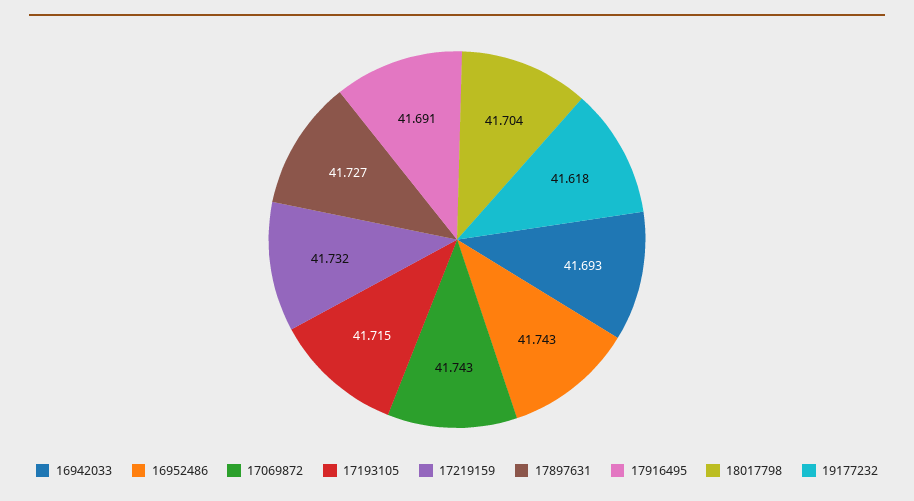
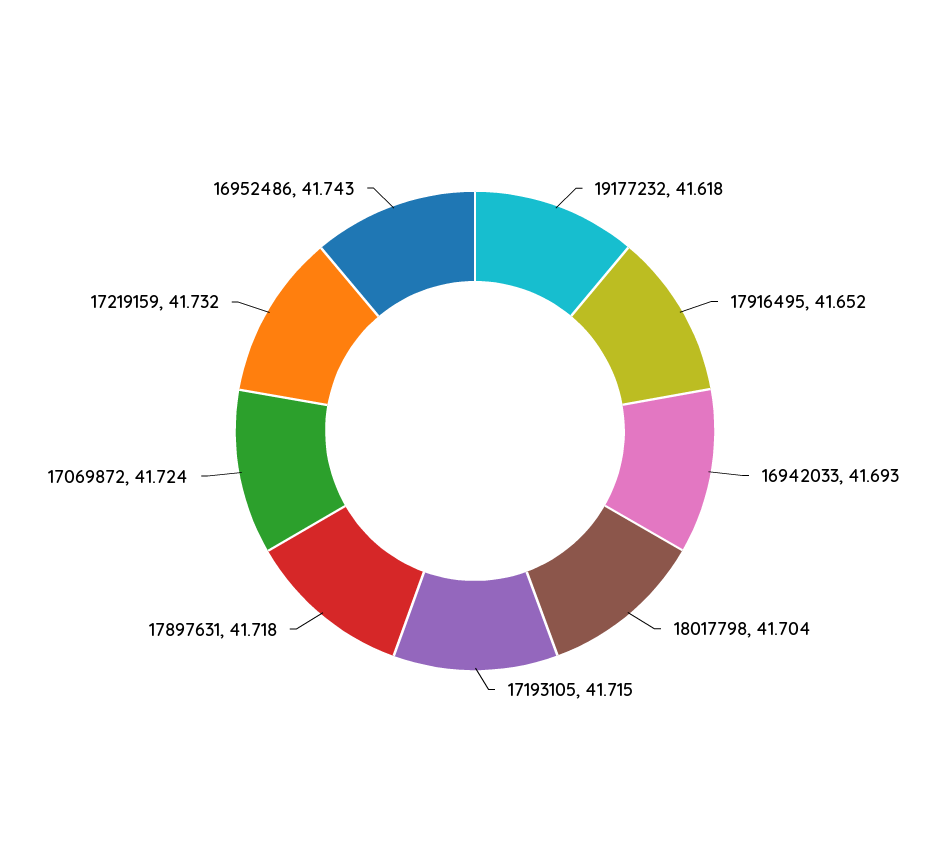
17069872: 41.743 -> 41.724
17897631: 41.727 -> 41.718
17916495: 41.691 -> 41.652

